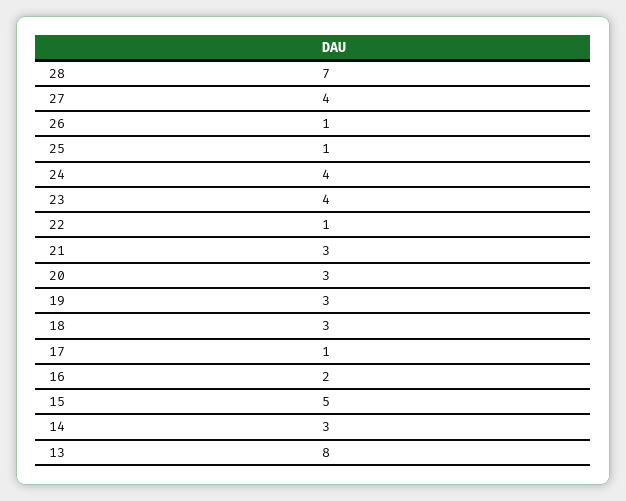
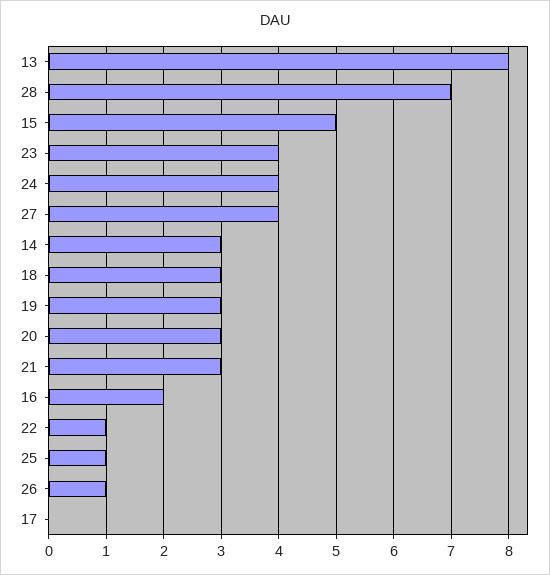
17: 1 -> 0

